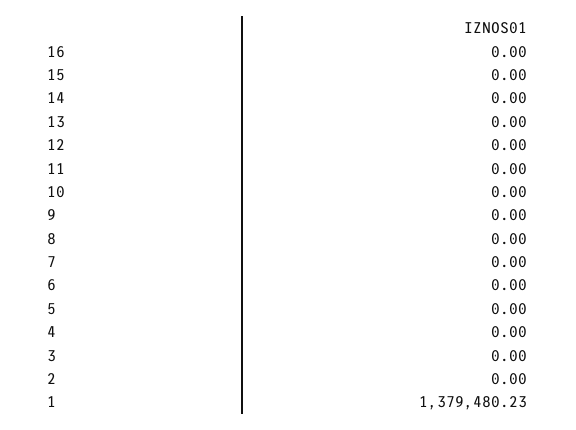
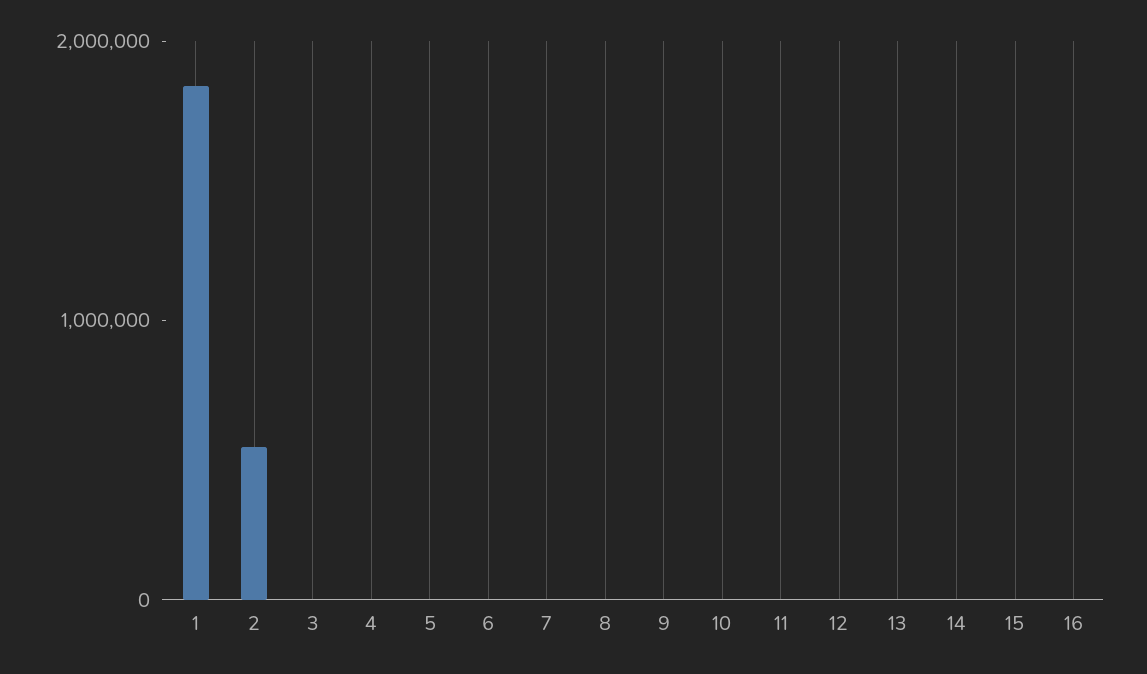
2: 0 -> 600000
1: 1379480.23 -> 1800000

